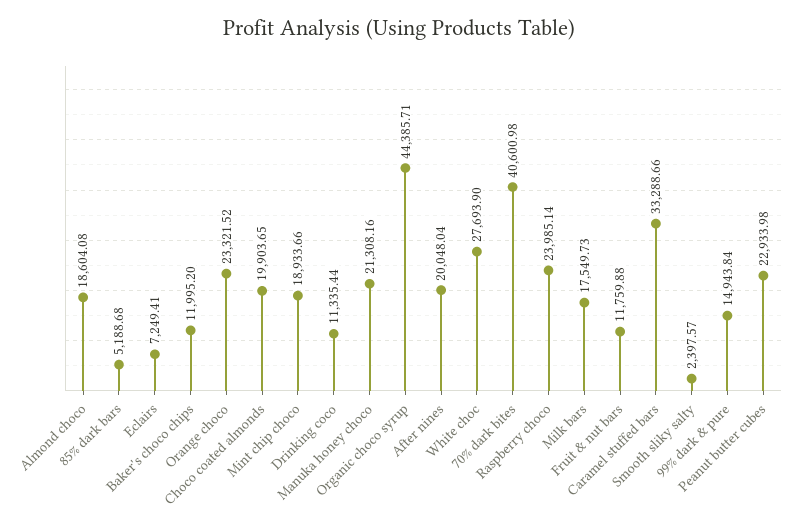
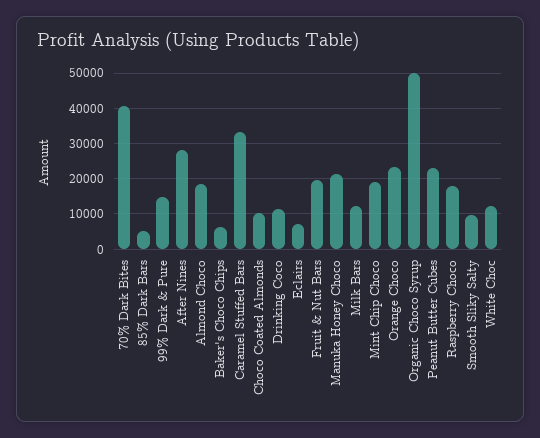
Baker's choco chips: 11995.2 -> 6000
Choco coated almonds: 19903.65 -> 10000
Organic choco syrup: 44385.71 -> 50000
After nines: 20048.04 -> 28000
White choc: 27693.9 -> 12000
Raspberry choco: 23985.14 -> 18000
Milk bars: 17549.73 -> 12000
Fruit & nut bars: 11759.88 -> 20000
Smooth sliky salty: 2397.57 -> 10000

